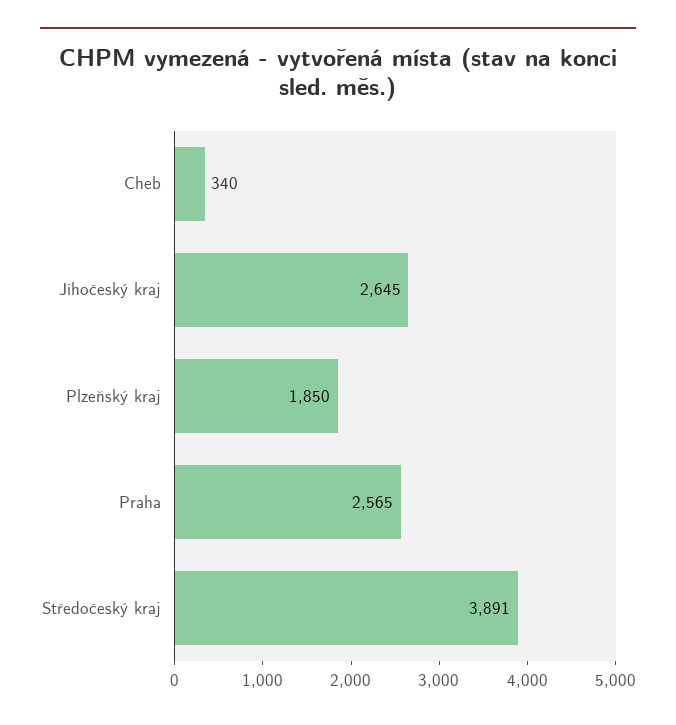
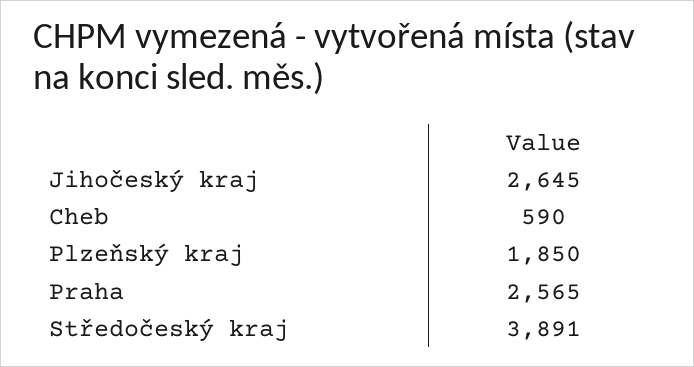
Cheb: 340 -> 590

